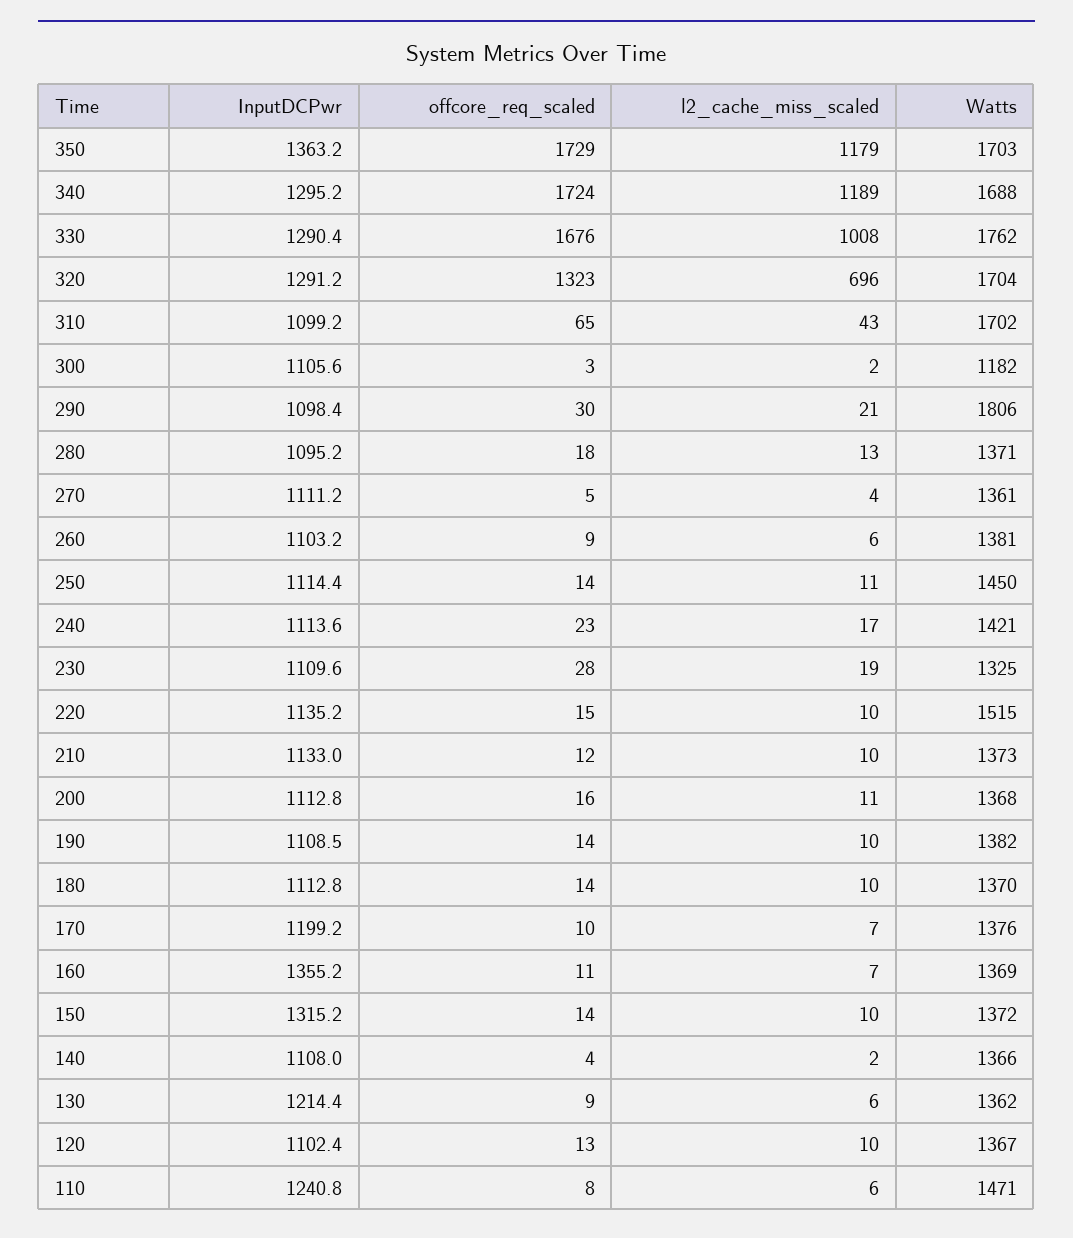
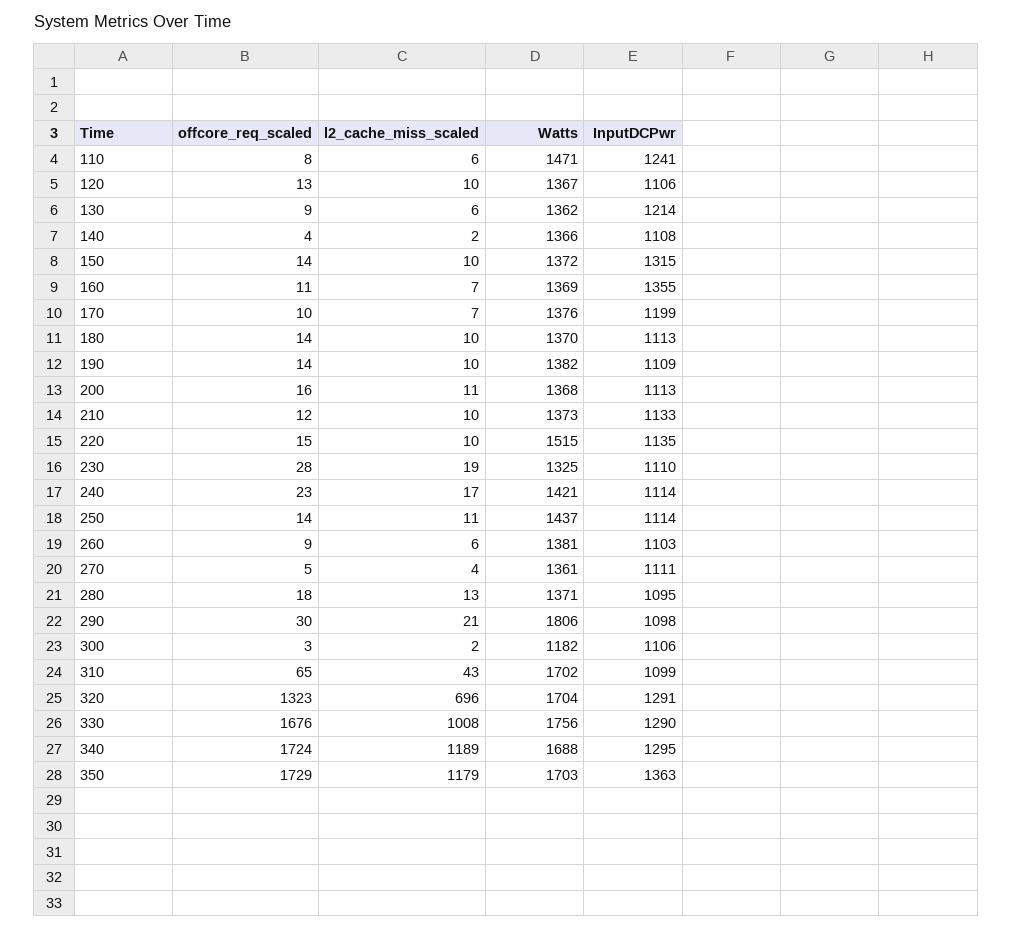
Watts, 330: 1762 -> 1756
Watts, 250: 1450 -> 1437
InputDCPwr, 120: 1102.4 -> 1106

